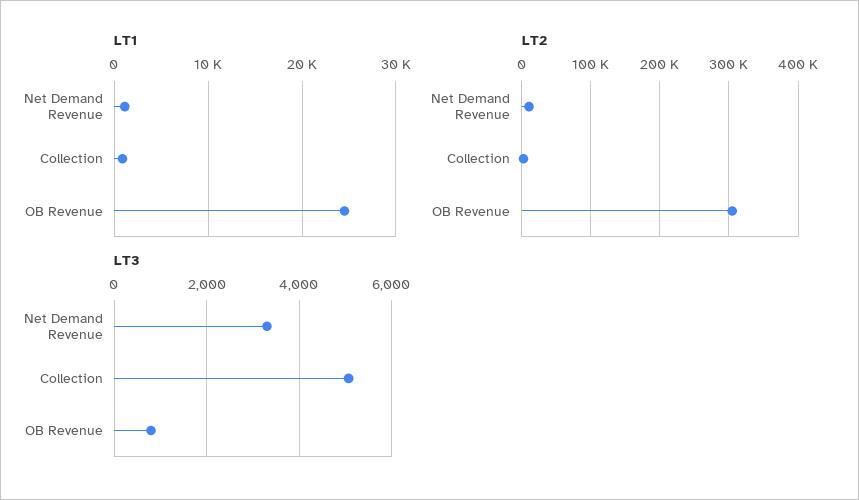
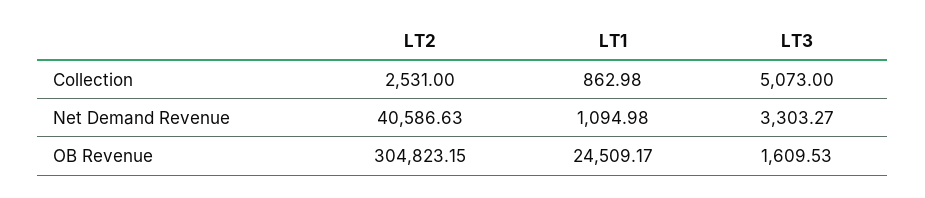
LT2, Net Demand Revenue: 10000 -> 40586.63
LT3, OB Revenue: 800 -> 1609.53

